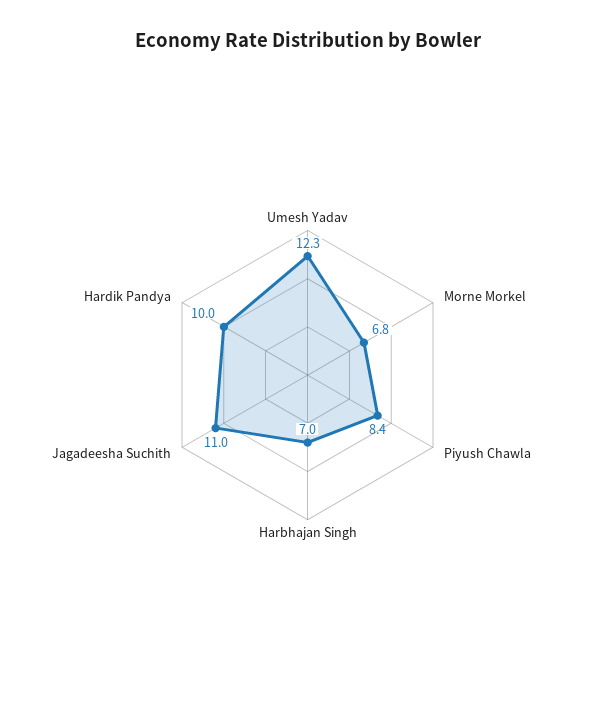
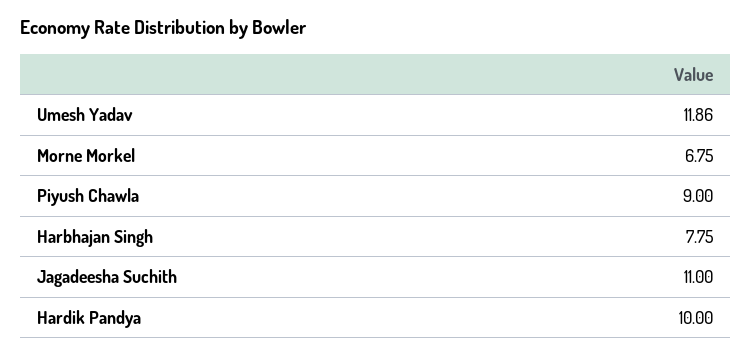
Umesh Yadav: 12.3 -> 11.86
Piyush Chawla: 8.4 -> 9
Harbhajan Singh: 7 -> 7.75

